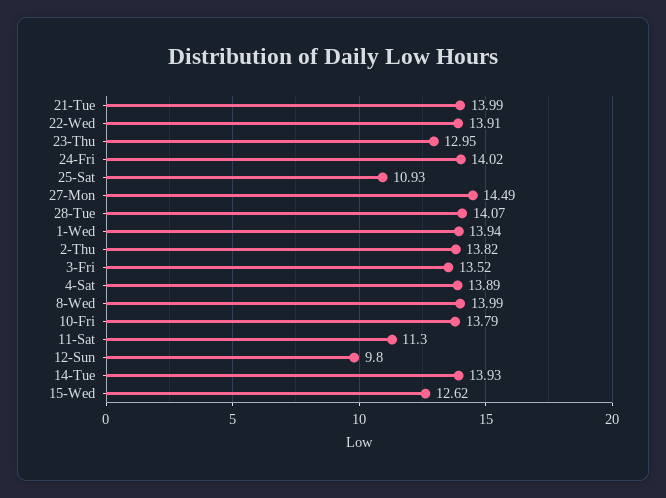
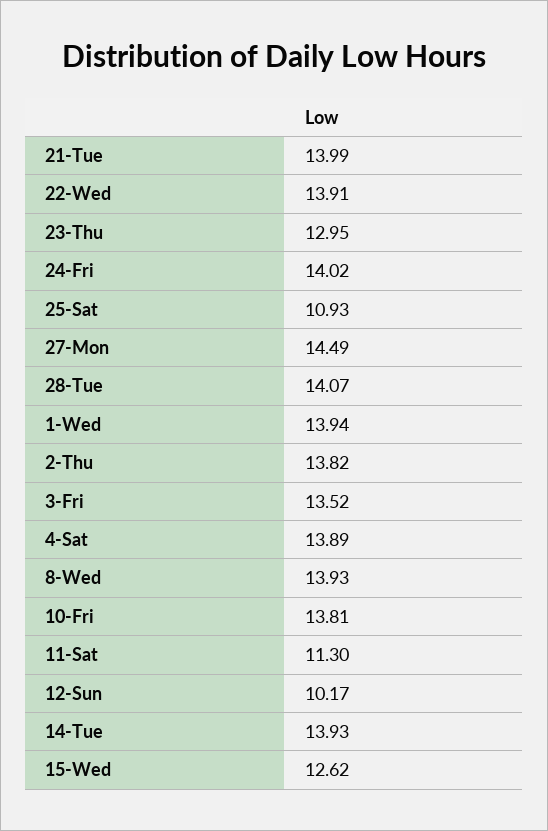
8-Wed: 13.99 -> 13.93
10-Fri: 13.79 -> 13.81
12-Sun: 9.8 -> 10.17

